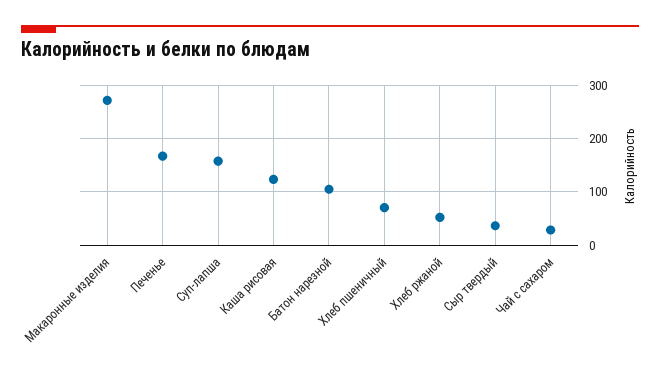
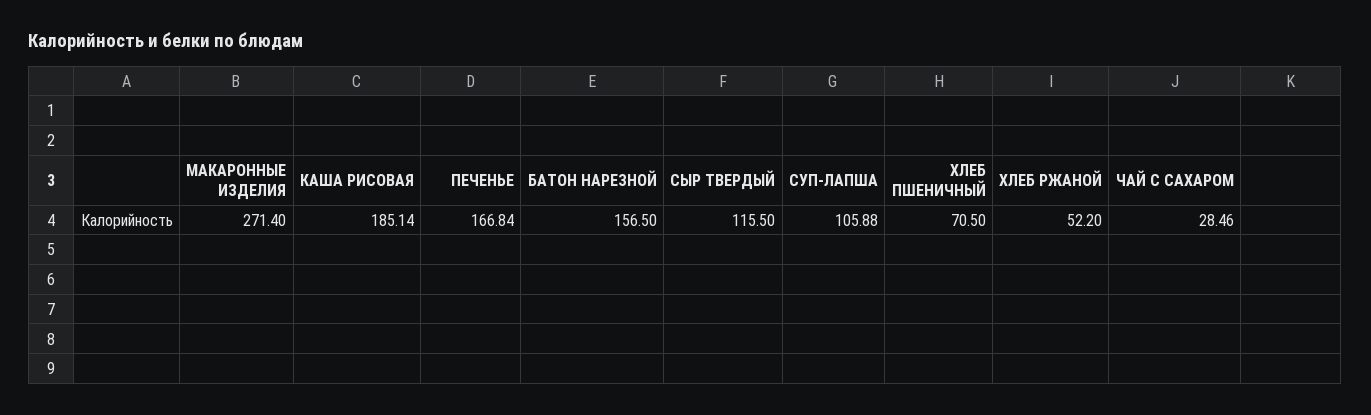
Суп-лапша: 160 -> 105.88
Каша рисовая: 120 -> 185.14
Батон нарезной: 100 -> 156.5
Сыр твердый: 40 -> 115.5

